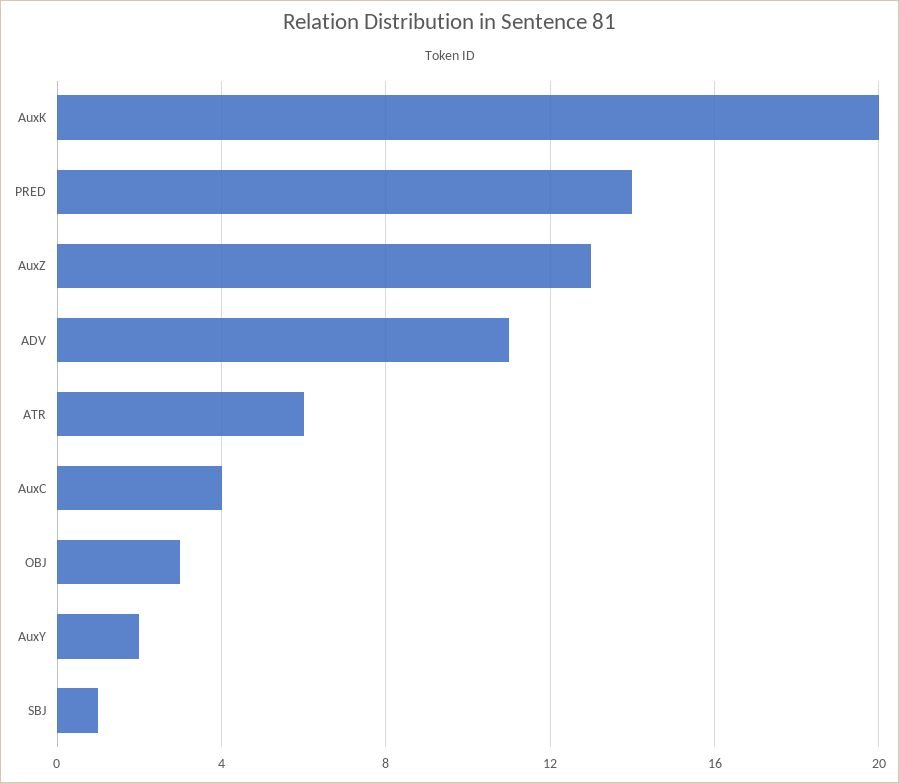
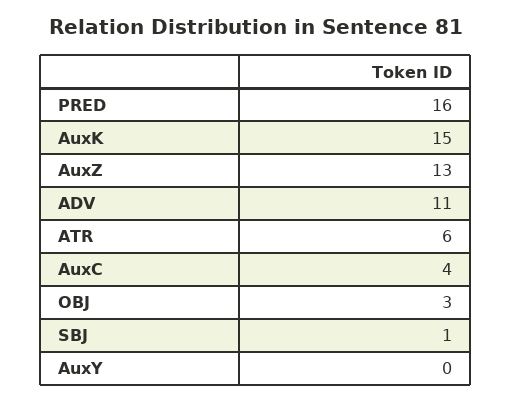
AuxK: 20 -> 15
PRED: 14 -> 16
AuxY: 2 -> 0

